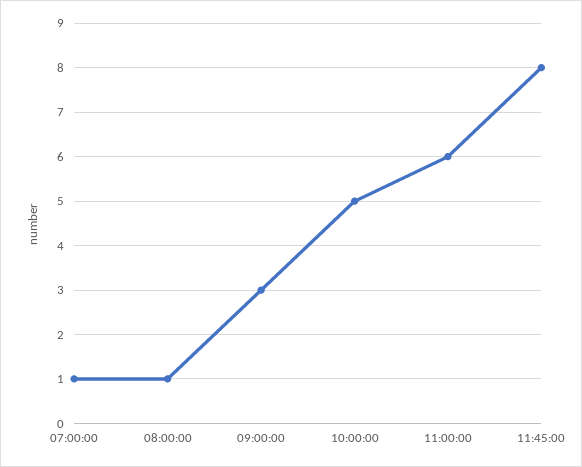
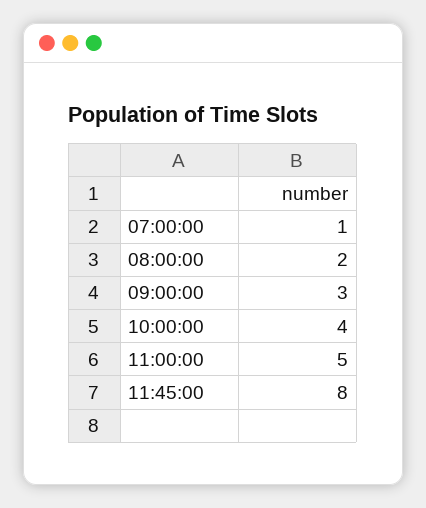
08:00:00: 1 -> 2
10:00:00: 5 -> 4
11:00:00: 6 -> 5

